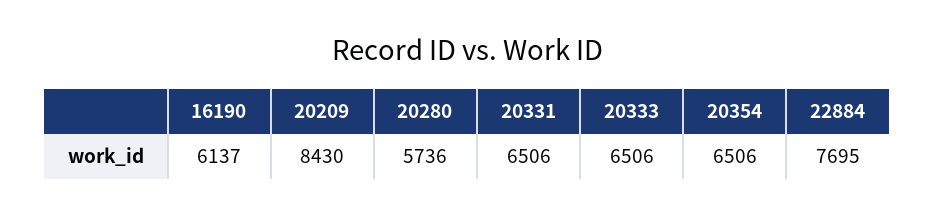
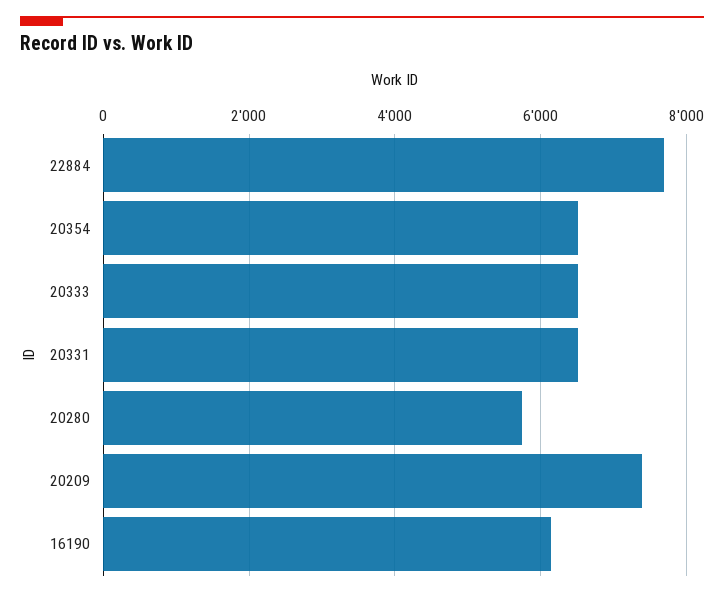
20209: 8430 -> 7400

